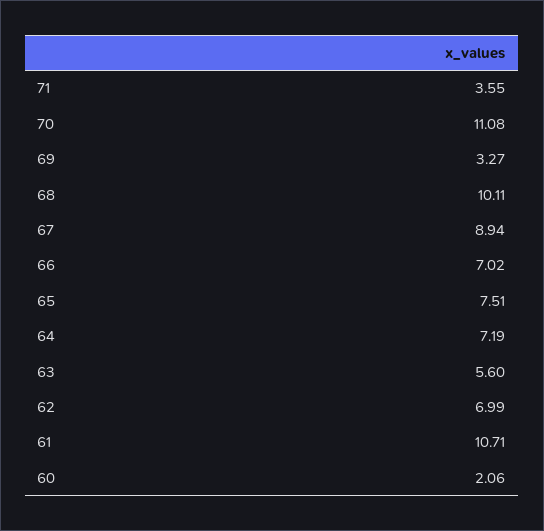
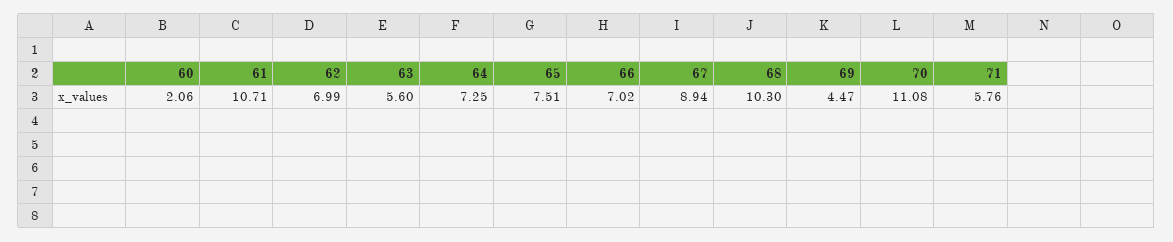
71: 3.55 -> 5.76
69: 3.27 -> 4.47
68: 10.11 -> 10.3
64: 7.19 -> 7.25

